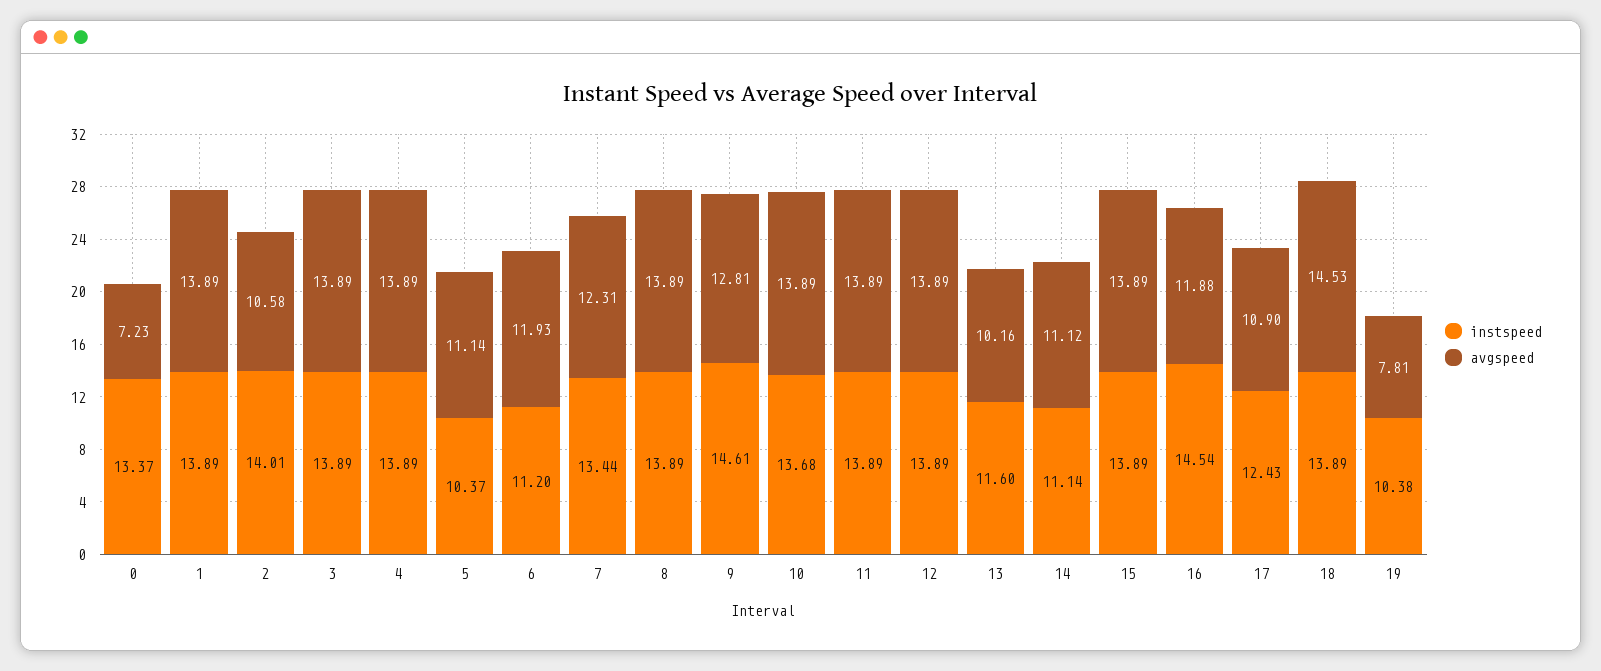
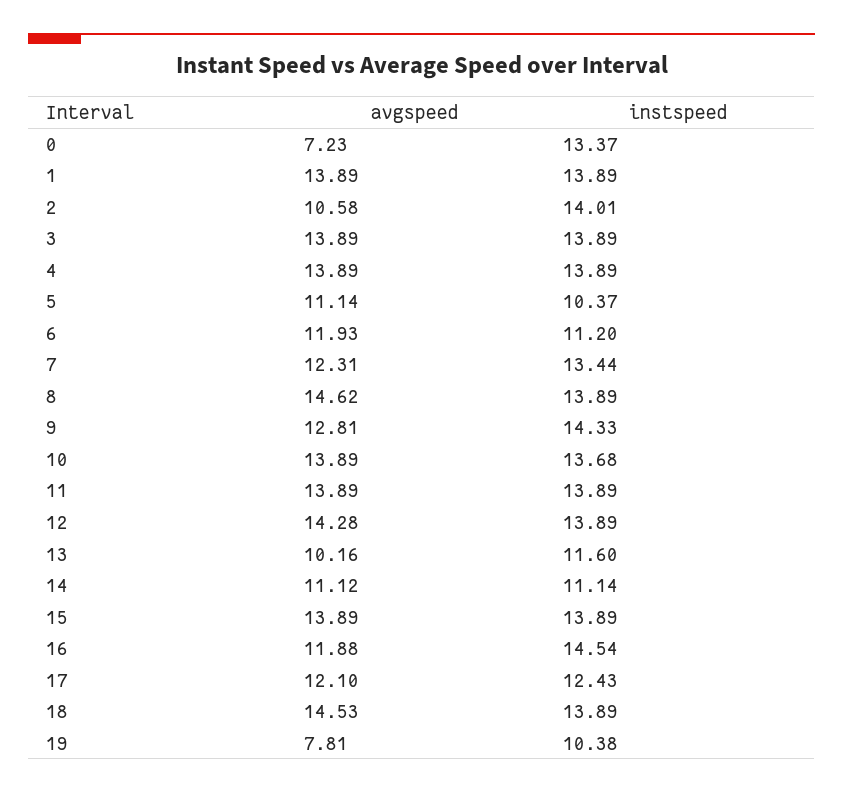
avgspeed, 8: 13.89 -> 14.62
instspeed, 9: 14.61 -> 14.33
avgspeed, 12: 13.89 -> 14.28
avgspeed, 17: 10.9 -> 12.1

